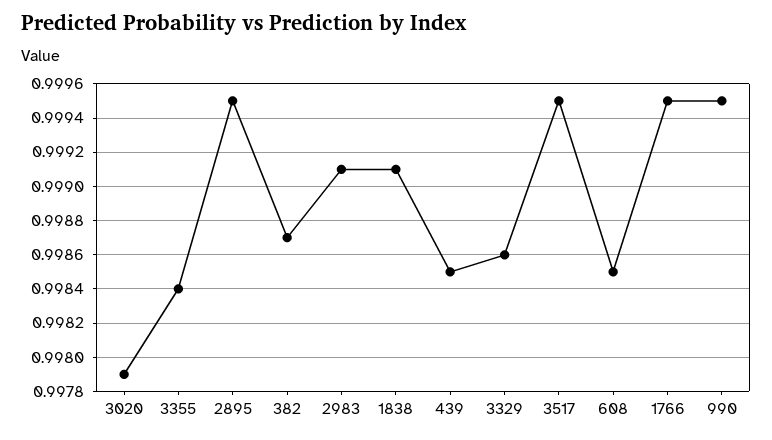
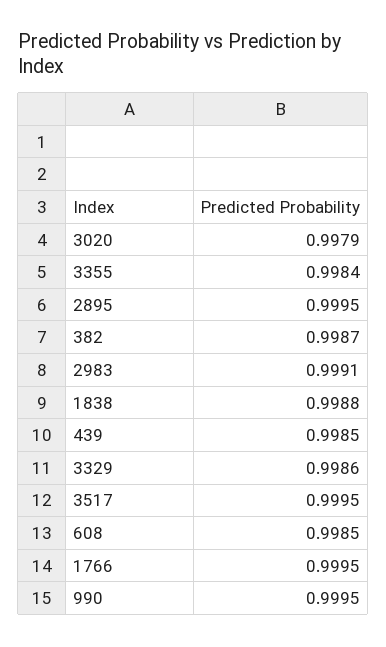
1838: 0.9991 -> 0.9988

